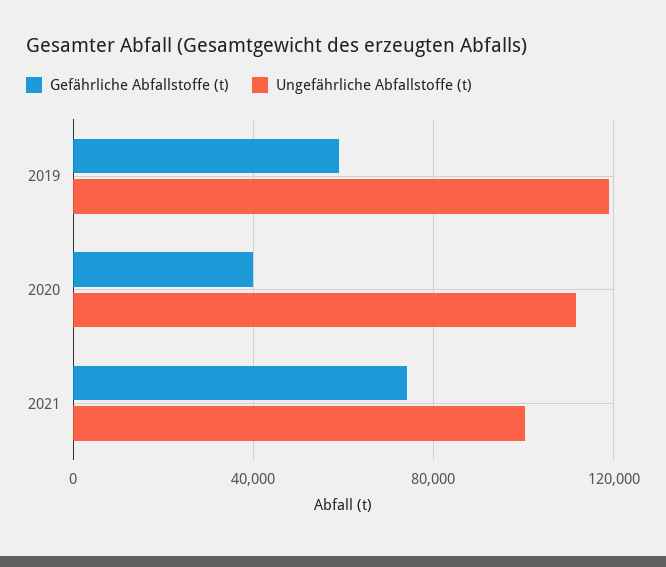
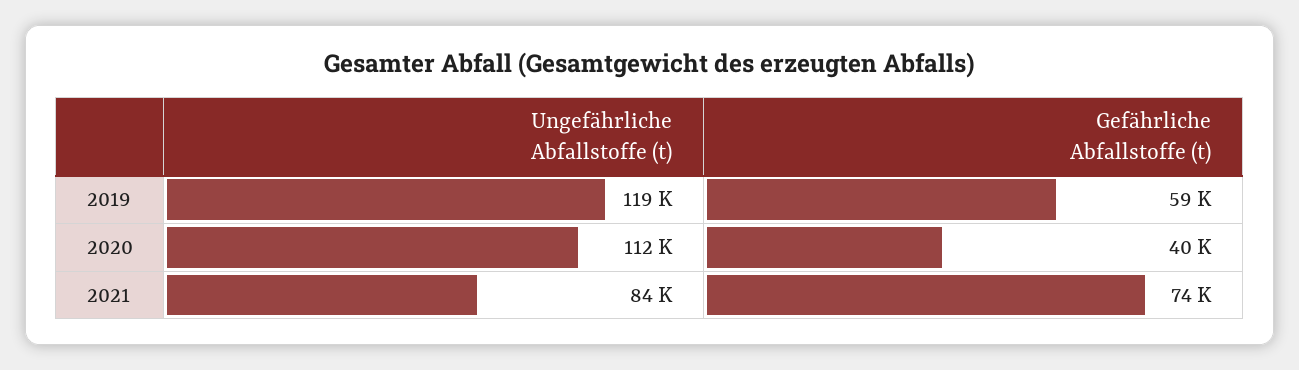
Ungefährliche Abfallstoffe (t), 2021: 100000 -> 84000

